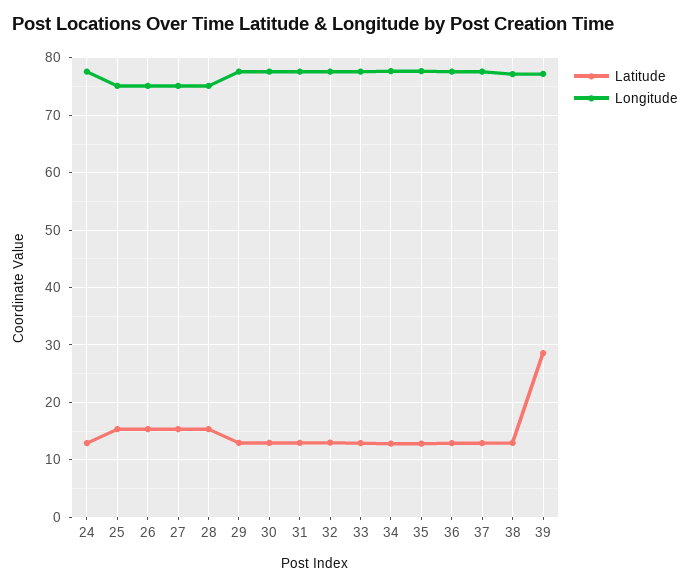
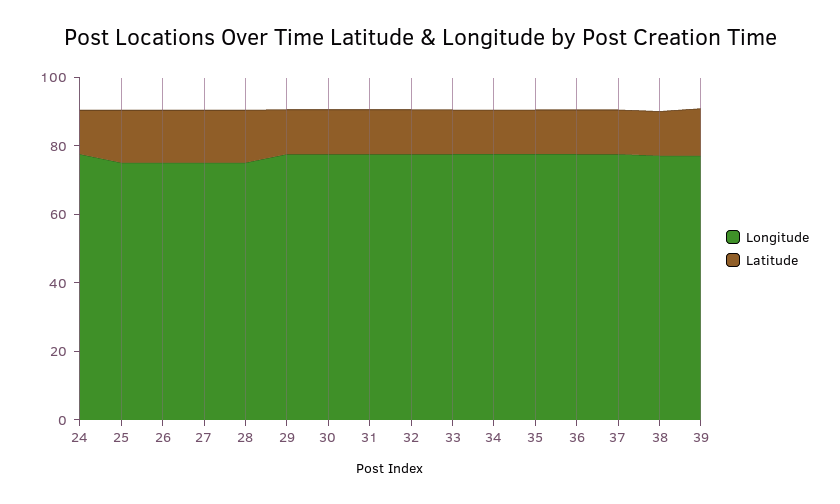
Latitude, 39: 28 -> 15

